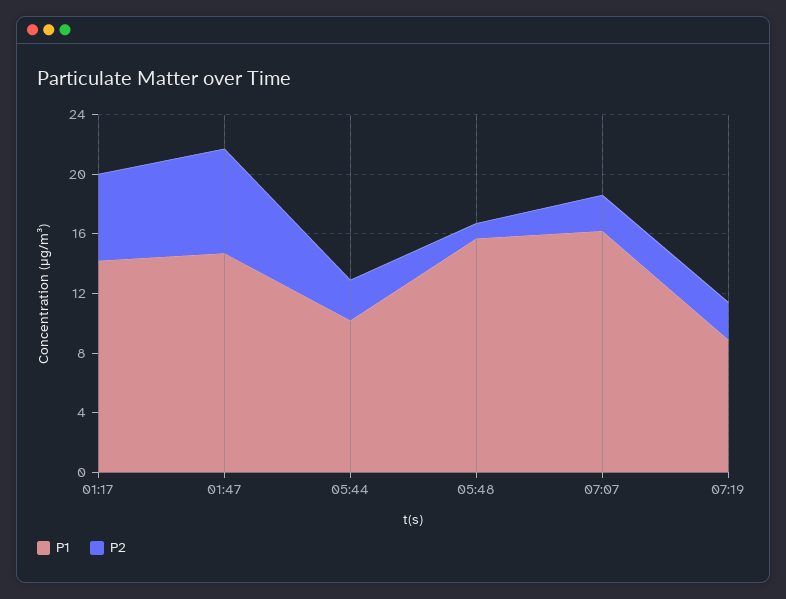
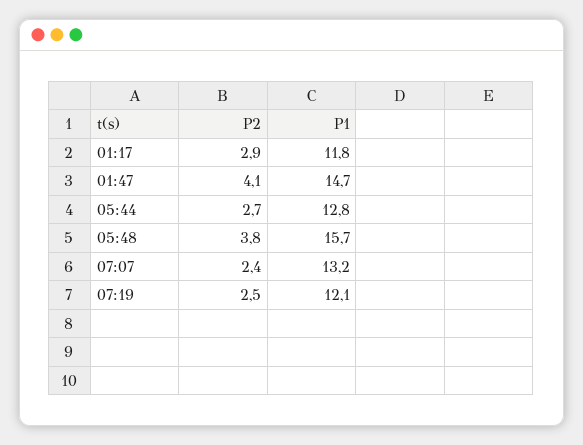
P1, 01:17: 14 -> 11.8
P2, 01:17: 6 -> 2.9
P2, 01:47: 7 -> 4.1
P1, 05:44: 10 -> 12.8
P2, 05:48: 1 -> 3.8
P1, 07:07: 16 -> 13.2
P1, 07:19: 9 -> 12.1

